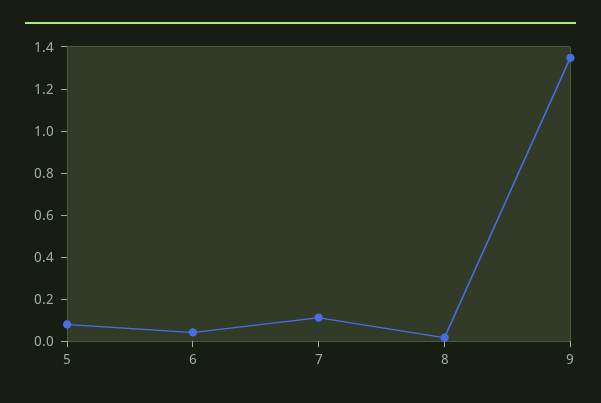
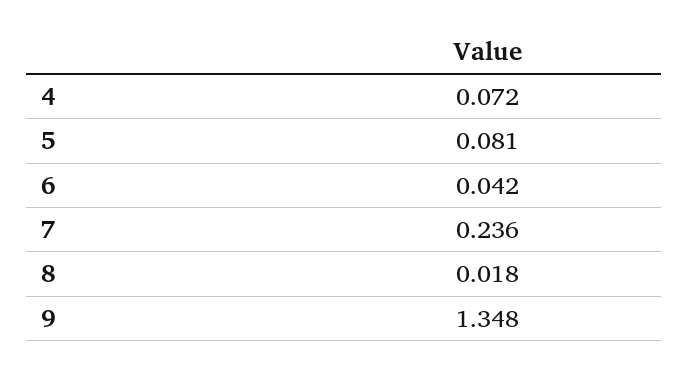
7: 0.1 -> 0.236
4: none -> 0.072

